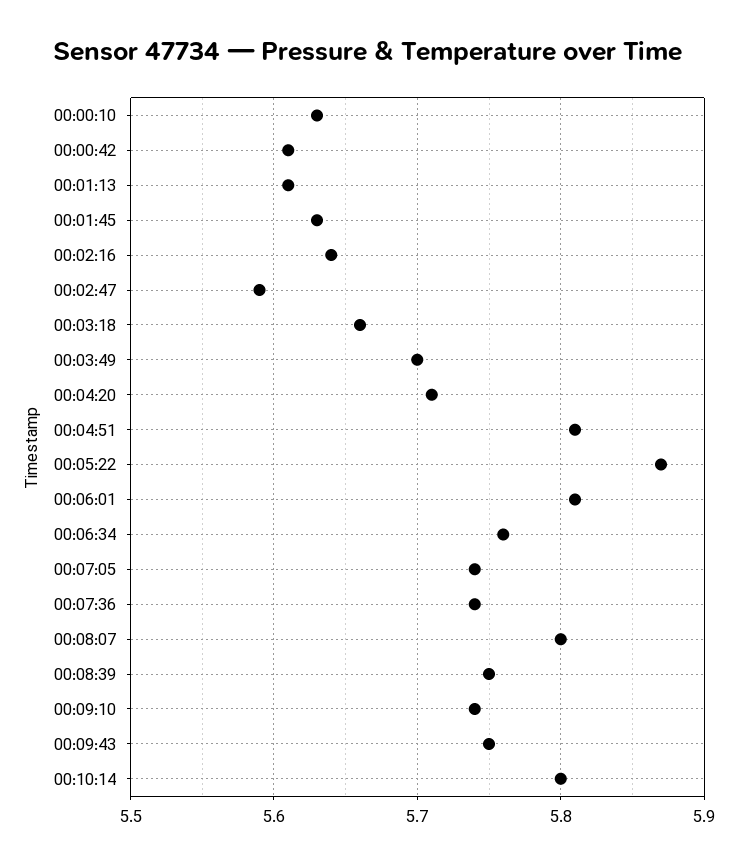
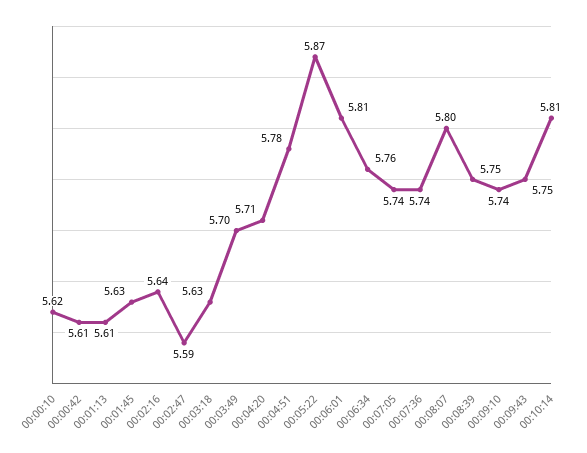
00:00:10: 5.63 -> 5.62
00:03:18: 5.66 -> 5.63
00:04:51: 5.81 -> 5.78
00:10:14: 5.8 -> 5.81

